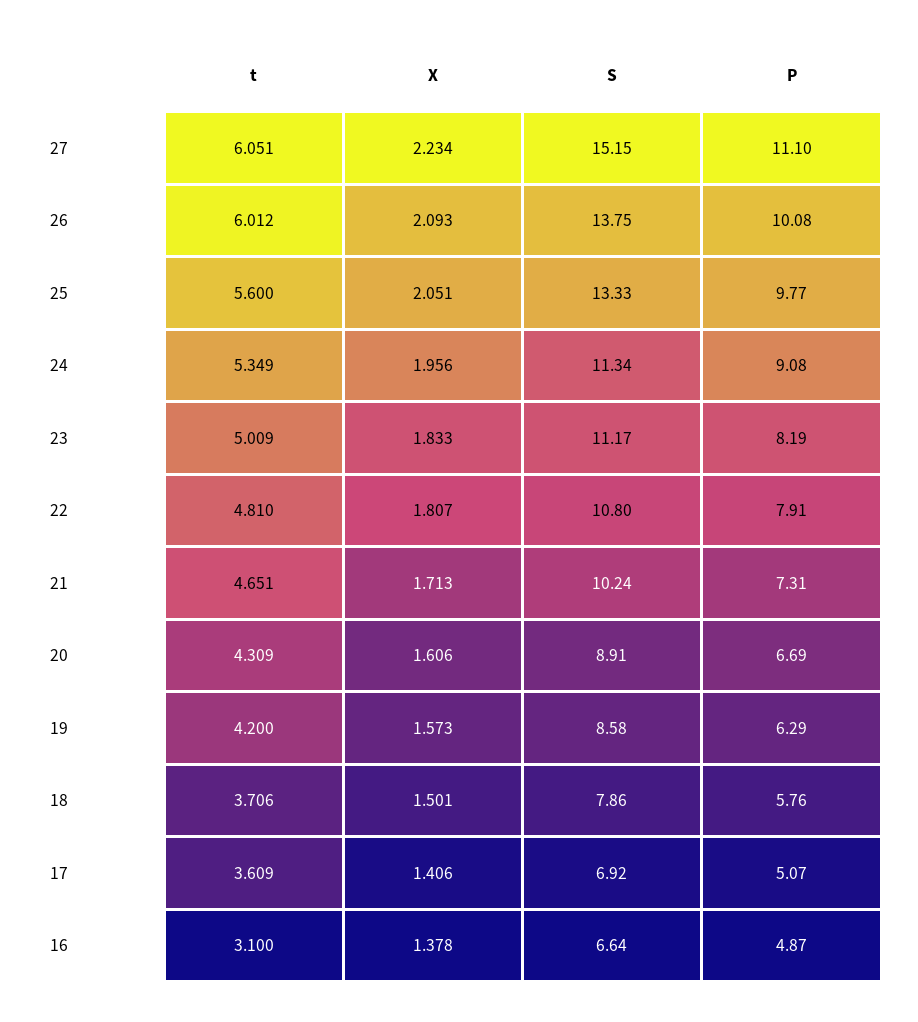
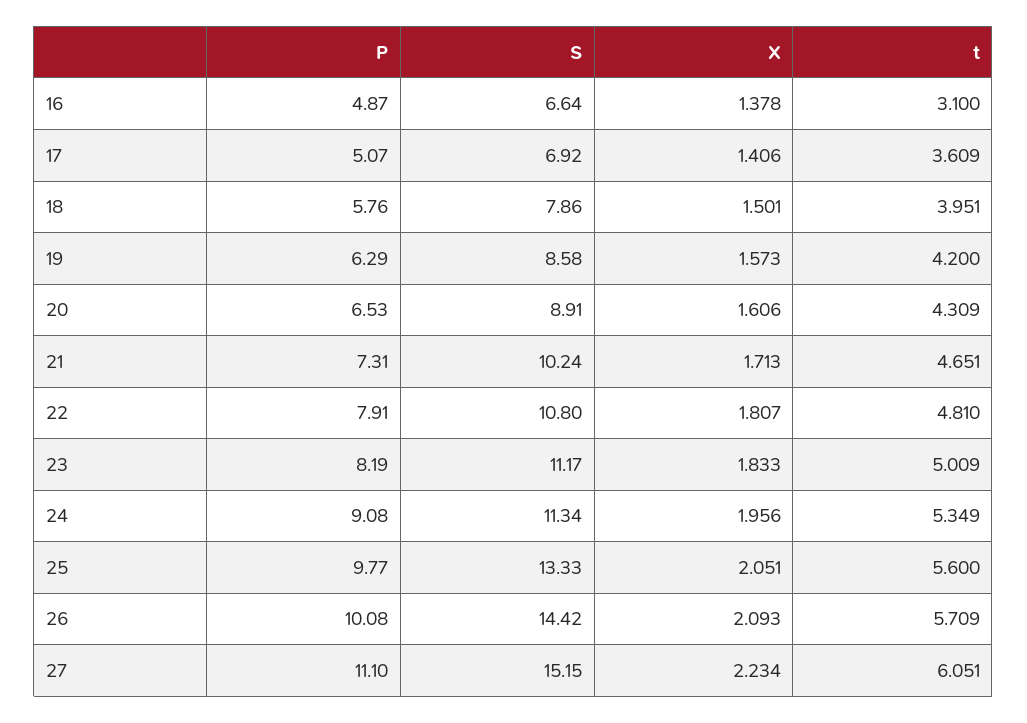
t, 26: 6.012 -> 5.709
S, 26: 13.75 -> 14.42
P, 20: 6.69 -> 6.53
t, 18: 3.706 -> 3.951

